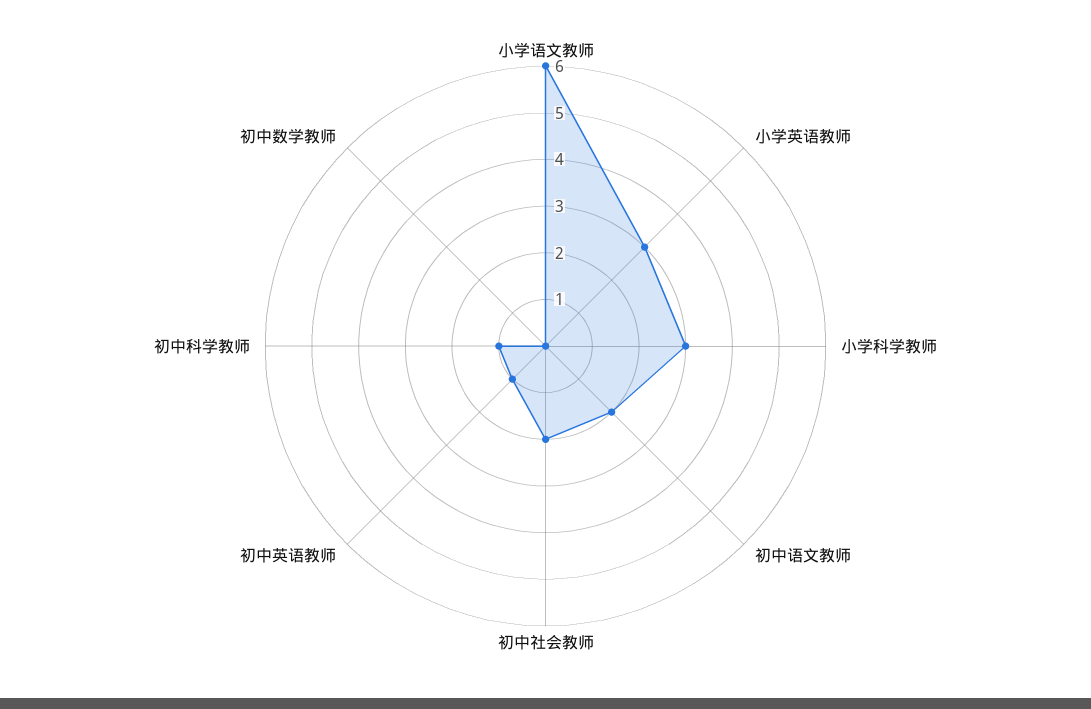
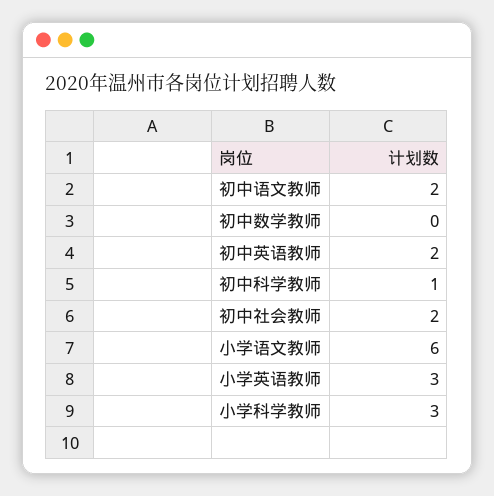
初中英语教师: 1 -> 2

